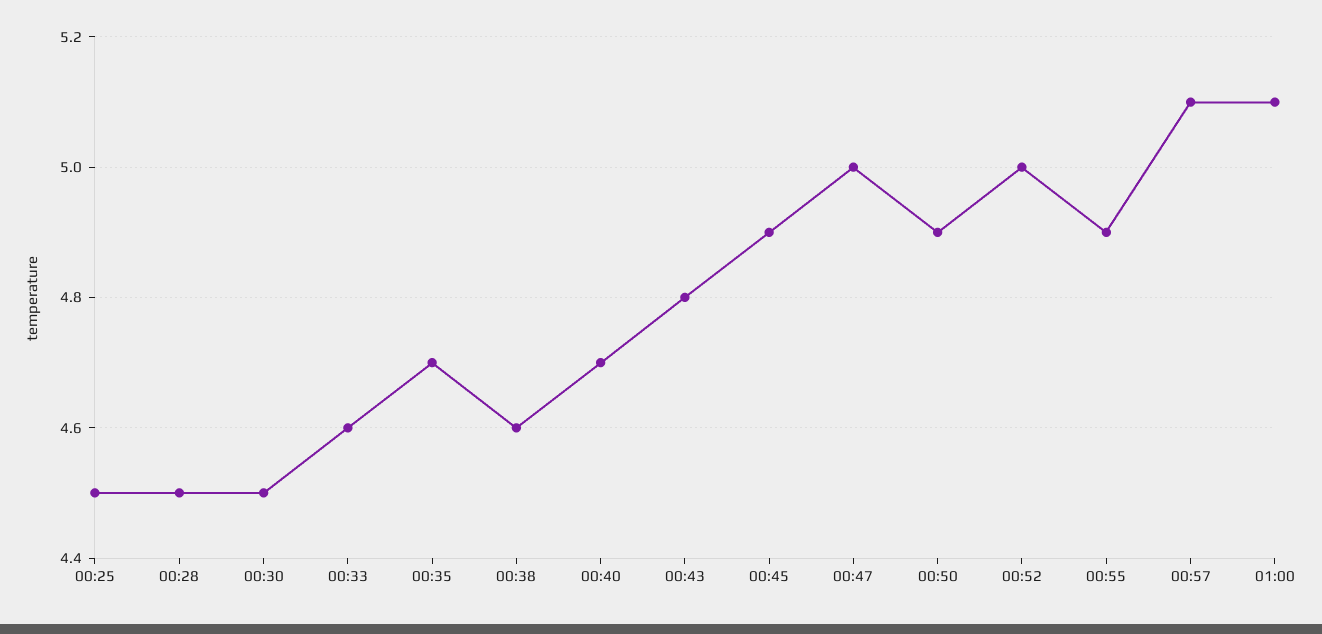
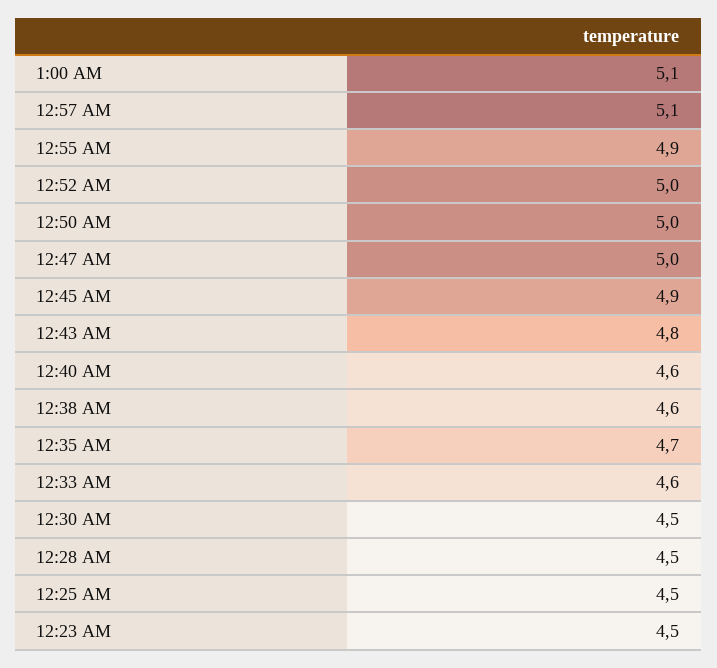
00:40: 4.7 -> 4.6
00:50: 4.9 -> 5
12:23 AM: none -> 4.5

